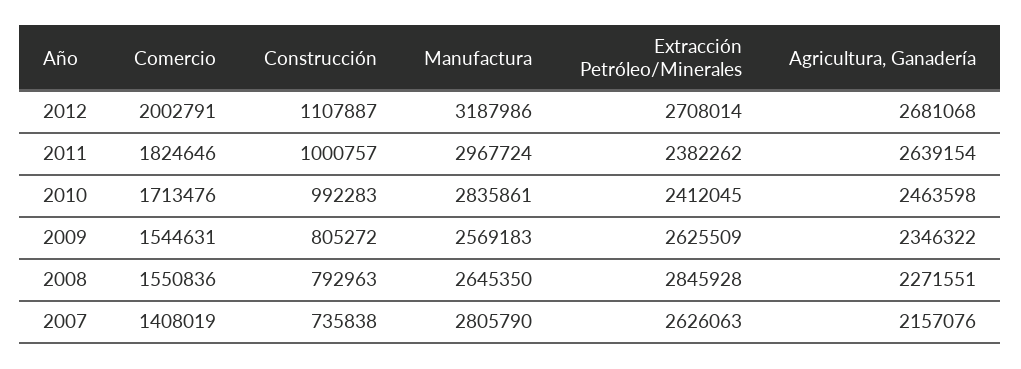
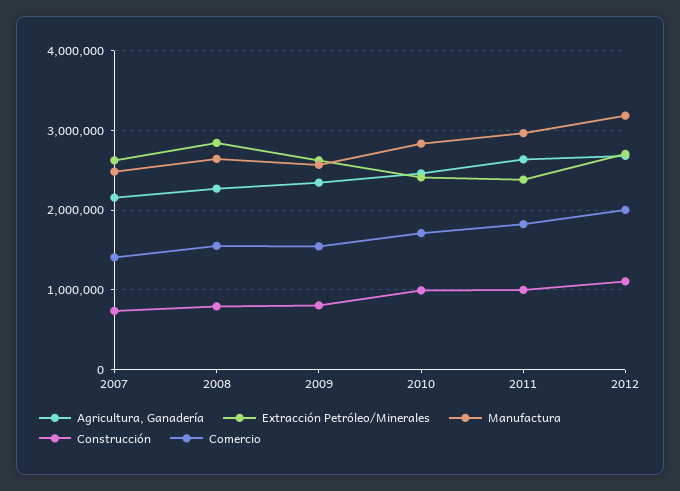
Manufactura, 2007: 2805790 -> 2500000

